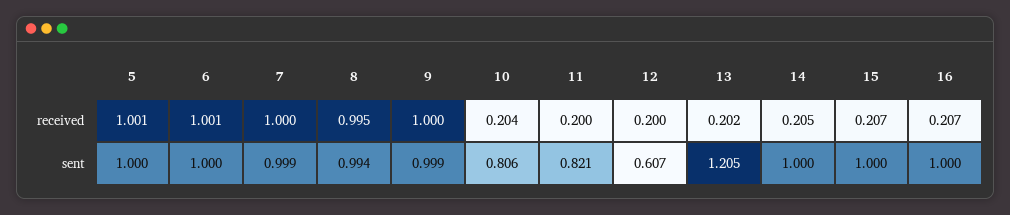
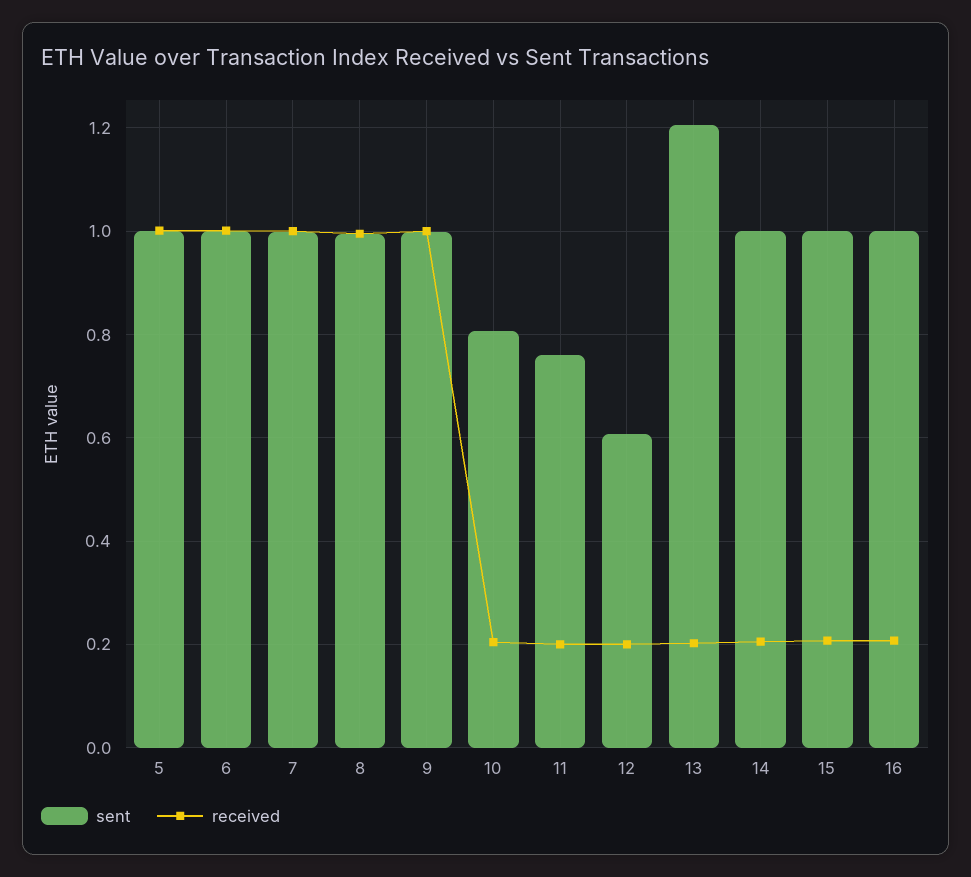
sent, 11: 0.821 -> 0.76

